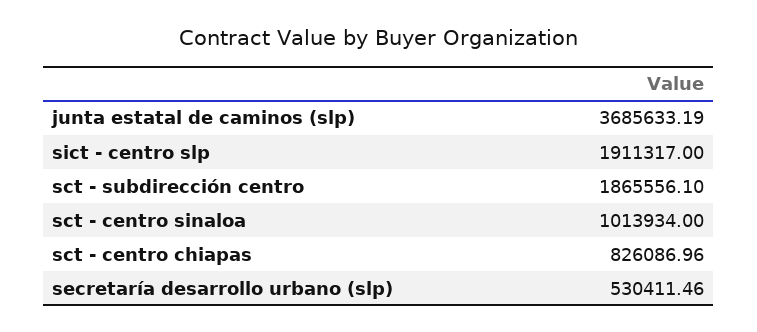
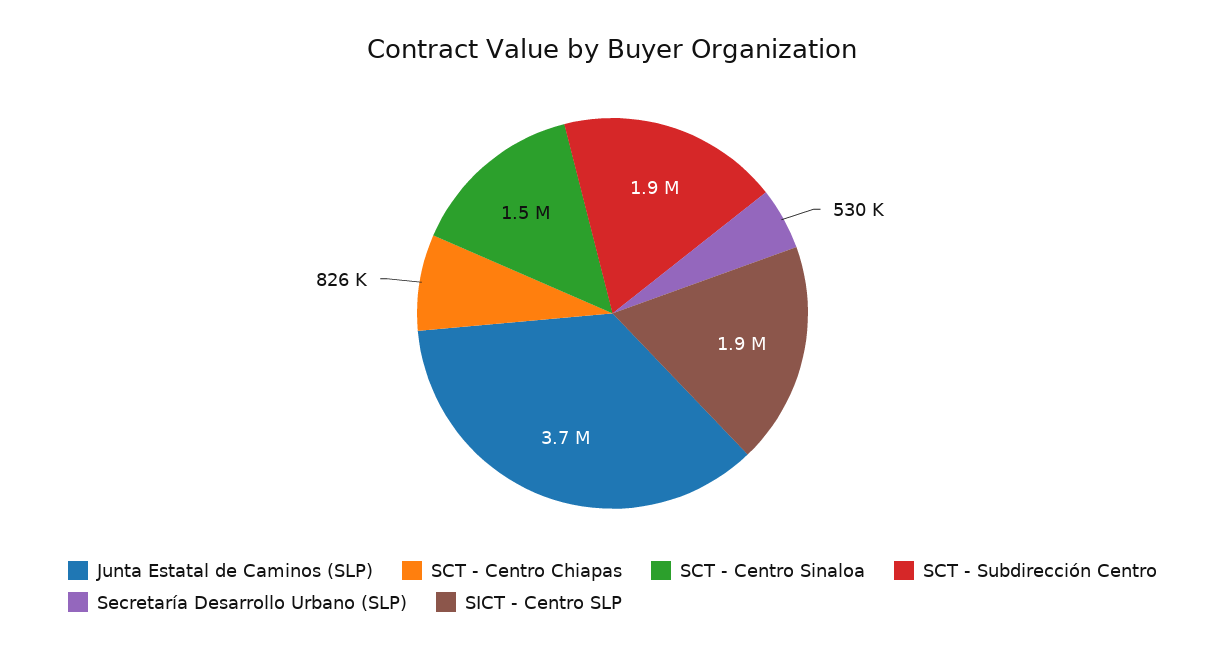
sct - centro sinaloa: 1013934 -> 1500000

